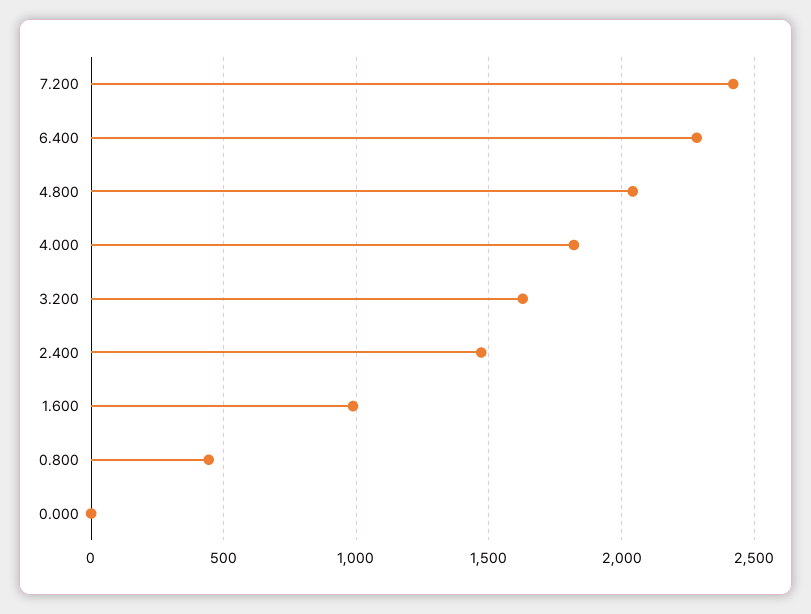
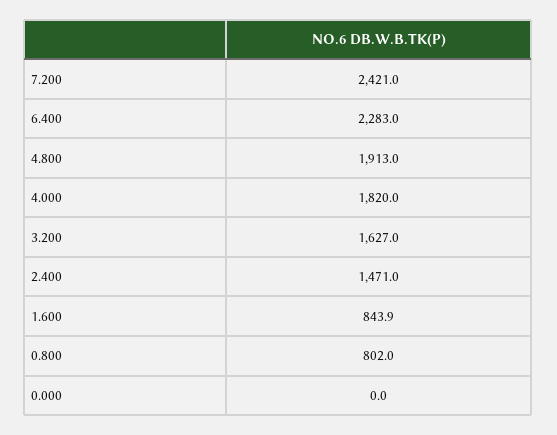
4.800: 2050 -> 1913
1.600: 1000 -> 843.9
0.800: 450 -> 802

